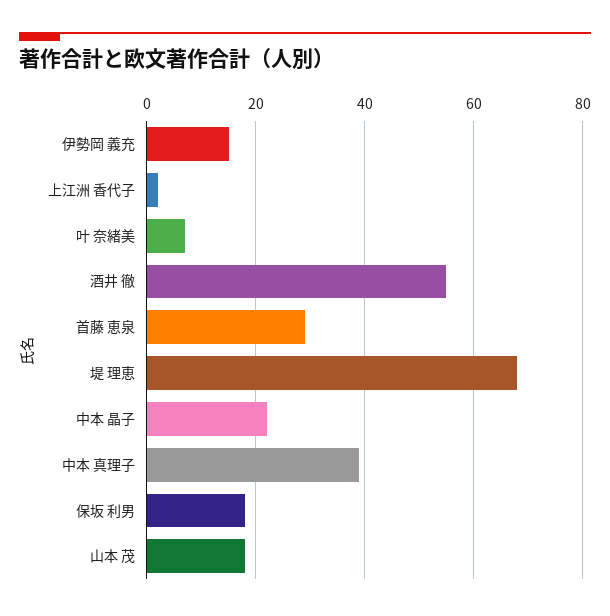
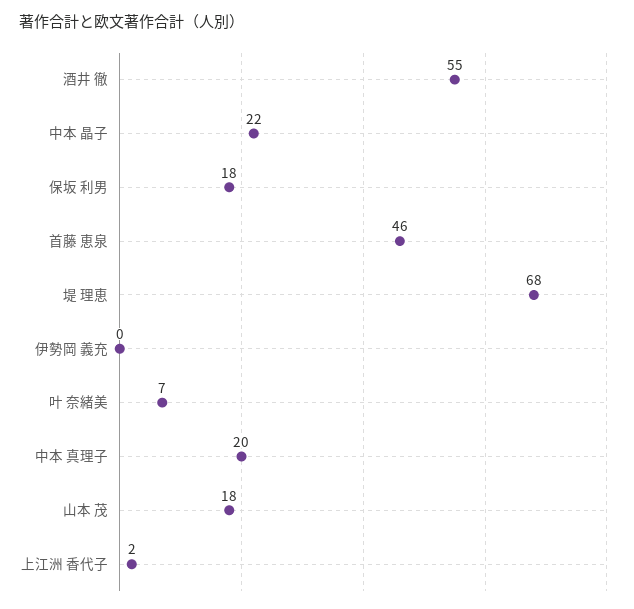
伊勢岡 義充: 15 -> 0
首藤 恵泉: 30 -> 46
中本 真理子: 40 -> 20

